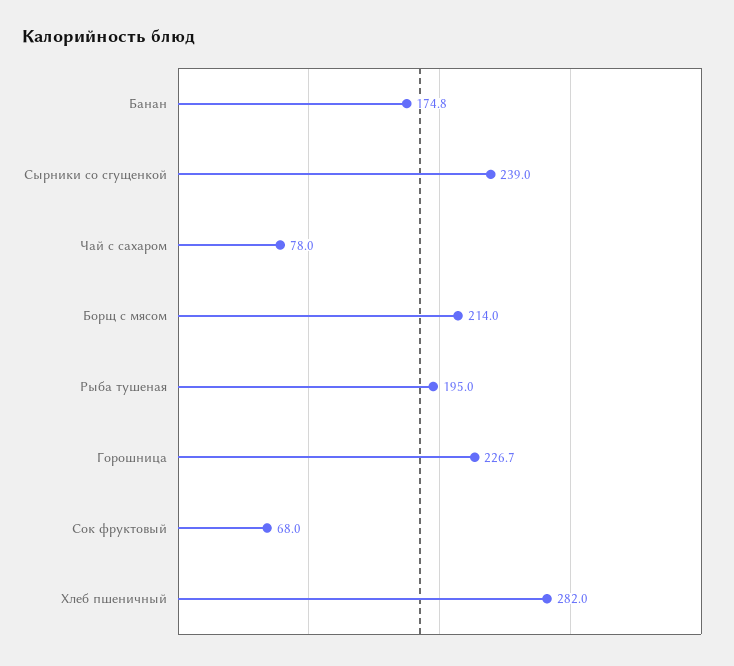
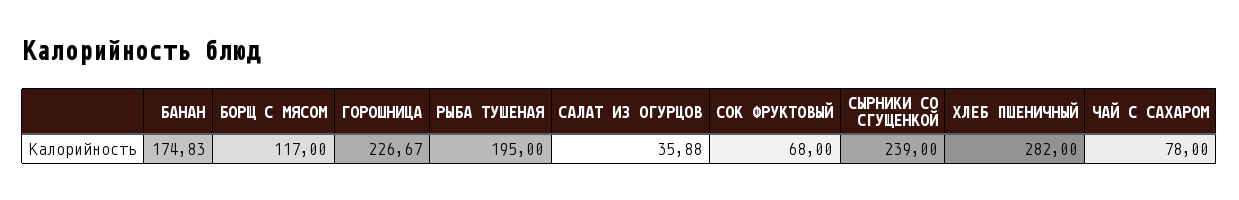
Борщ с мясом: 214 -> 117
САЛАТ ИЗ ОГУРЦОВ: none -> 35.88

